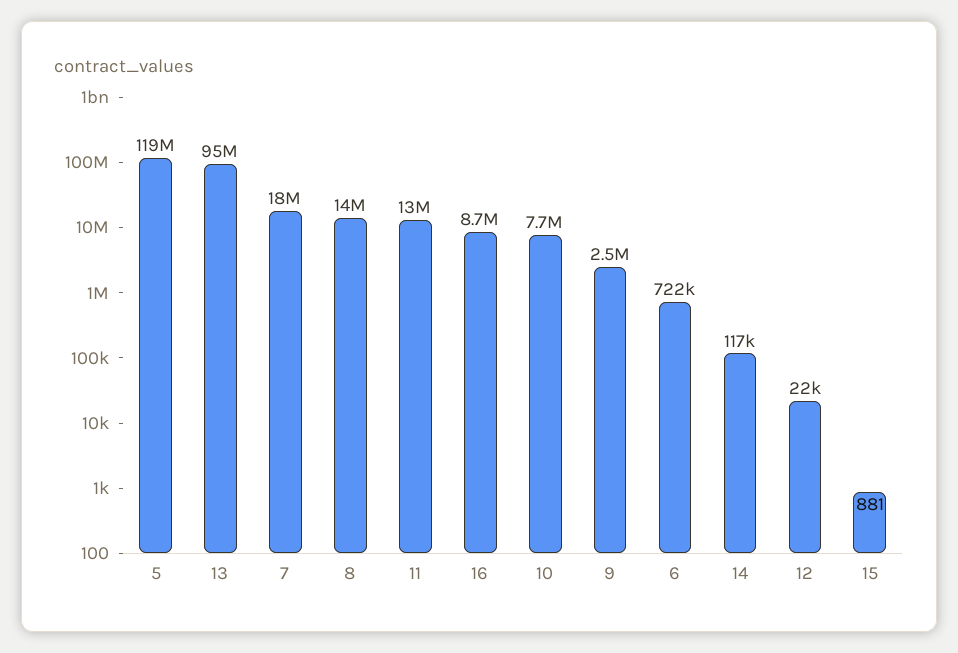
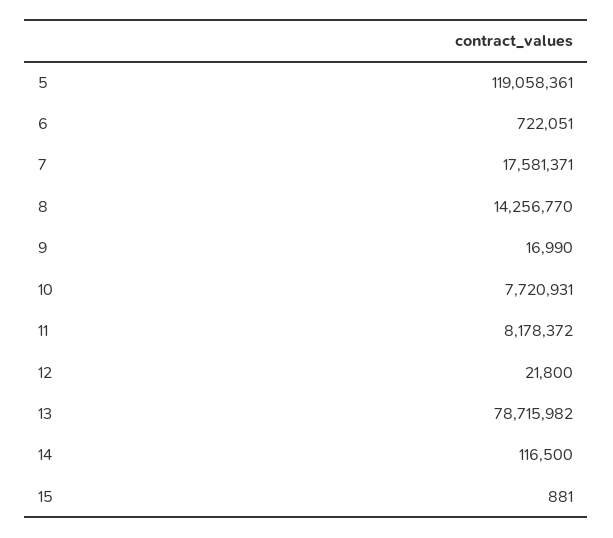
13: 95000000 -> 78715982
11: 13000000 -> 8178372
16: 8700000 -> none
9: 2500000 -> 16990

